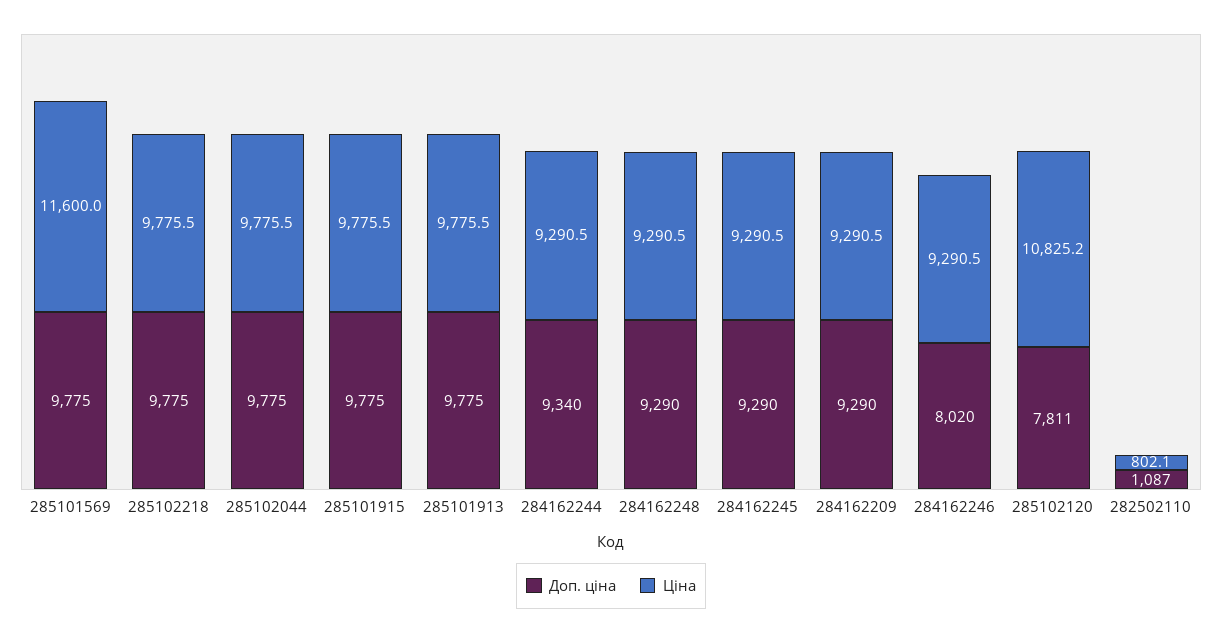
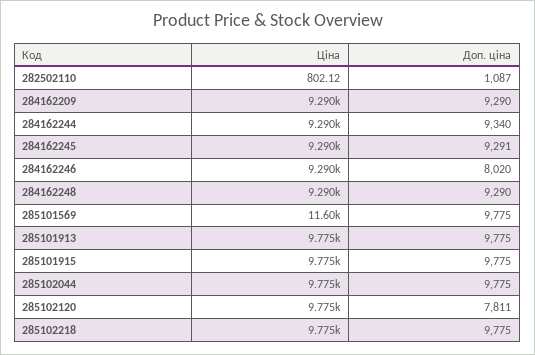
Доп. ціна, 284162245: 9290 -> 9291
Ціна, 285102120: 10825.2 -> 9775

